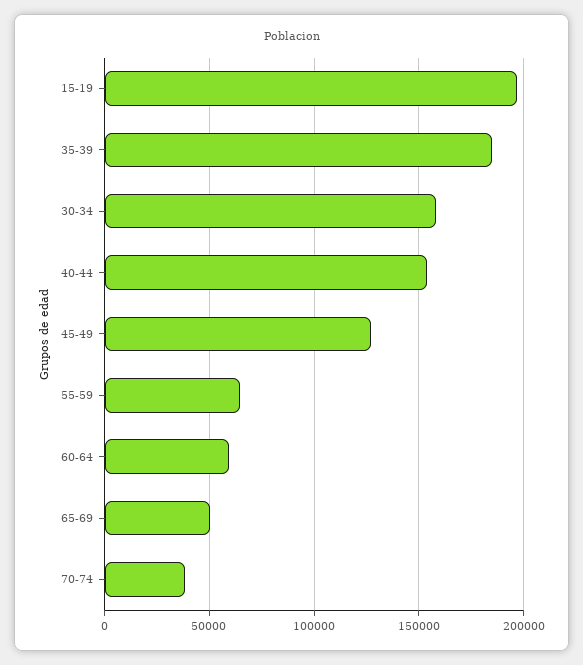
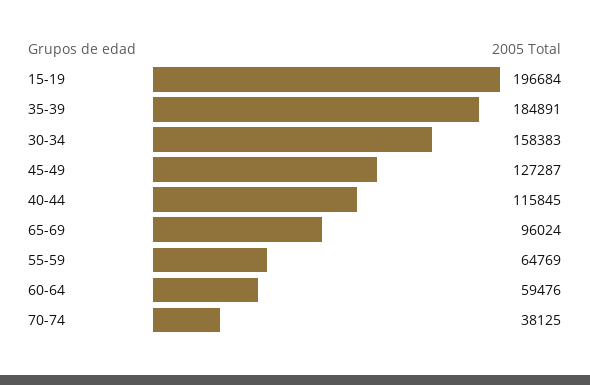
40-44: 155000 -> 115845
65-69: 50000 -> 96024

